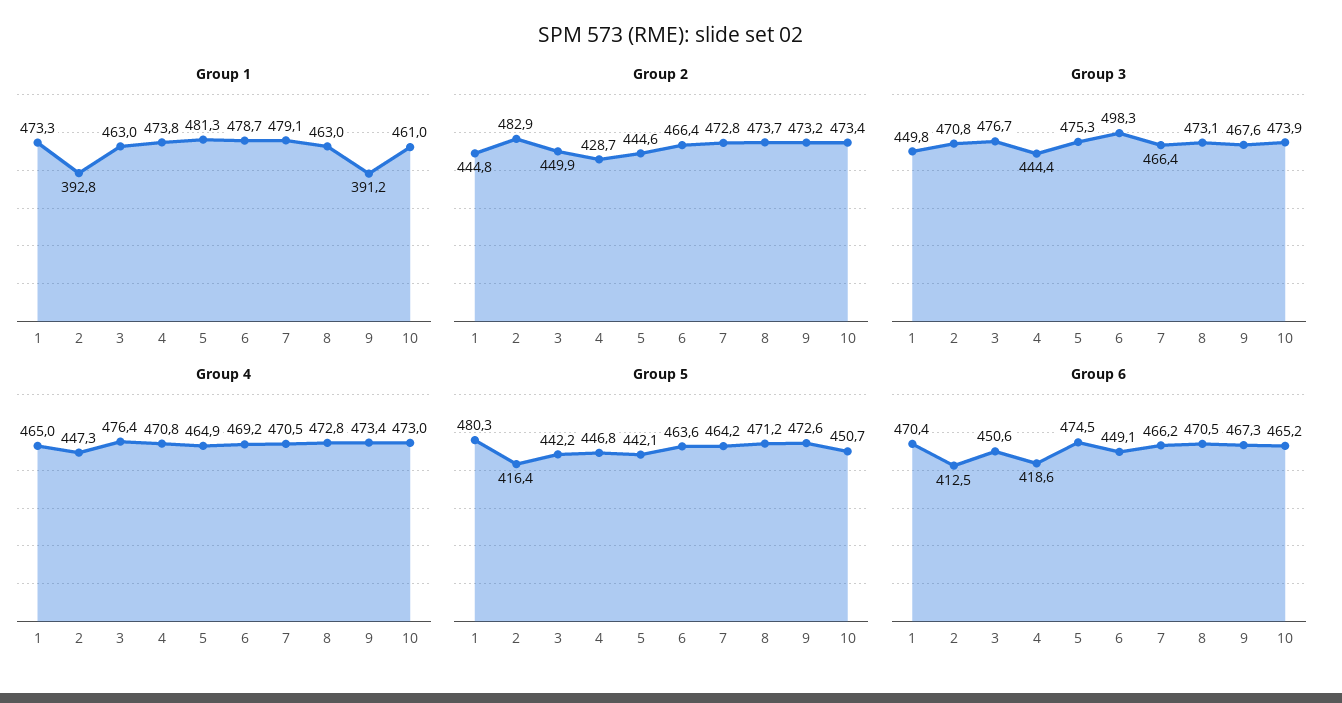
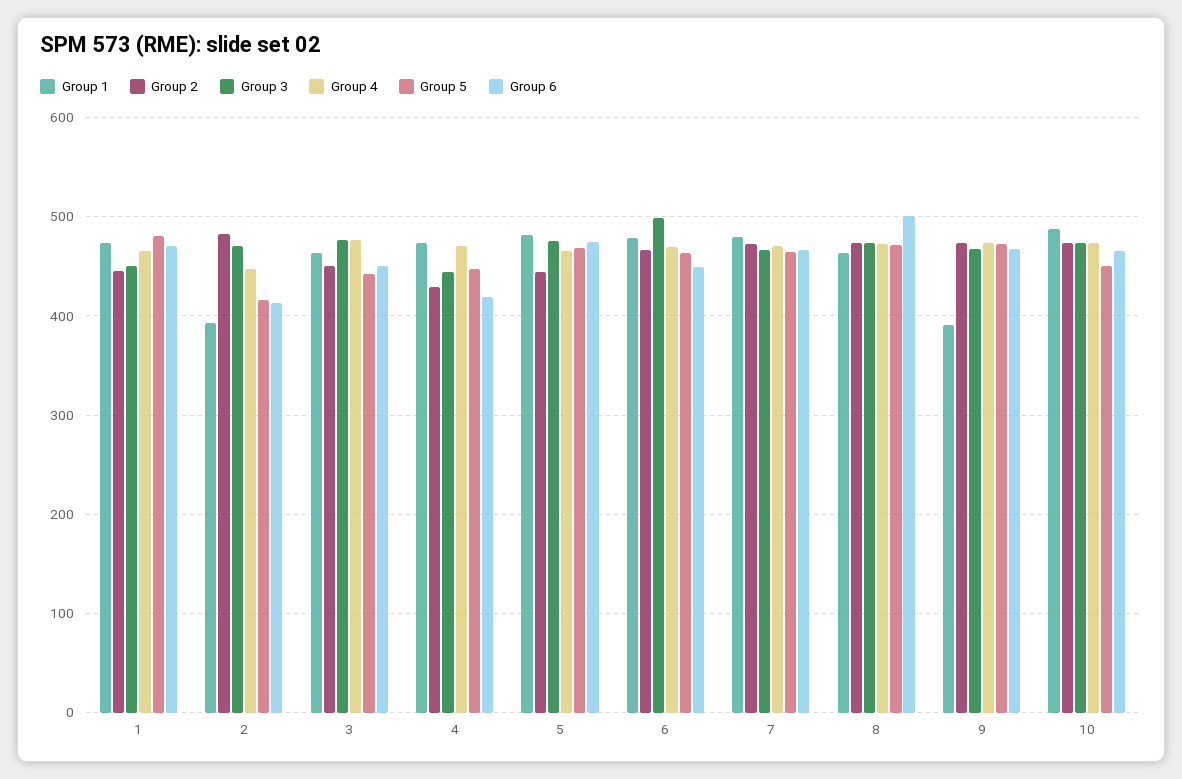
Group 1, 10: 461 -> 490
Group 5, 5: 442.1 -> 470
Group 6, 8: 470.5 -> 500

